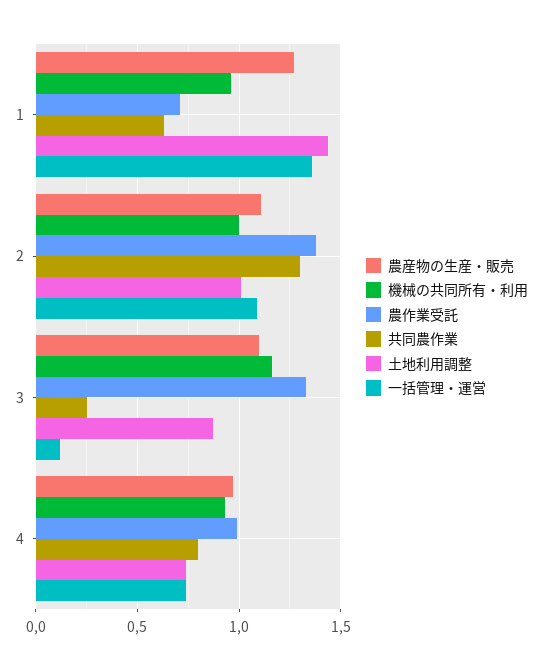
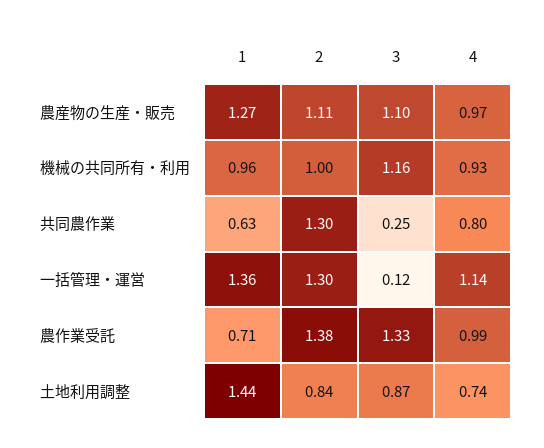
土地利用調整, 2: 1 -> 0.84
一括管理・運営, 2: 1.1 -> 1.3
一括管理・運営, 4: 0.75 -> 1.14

